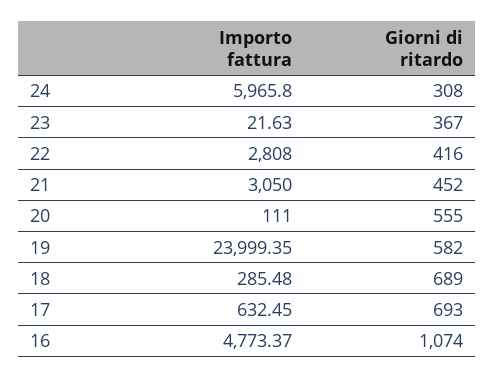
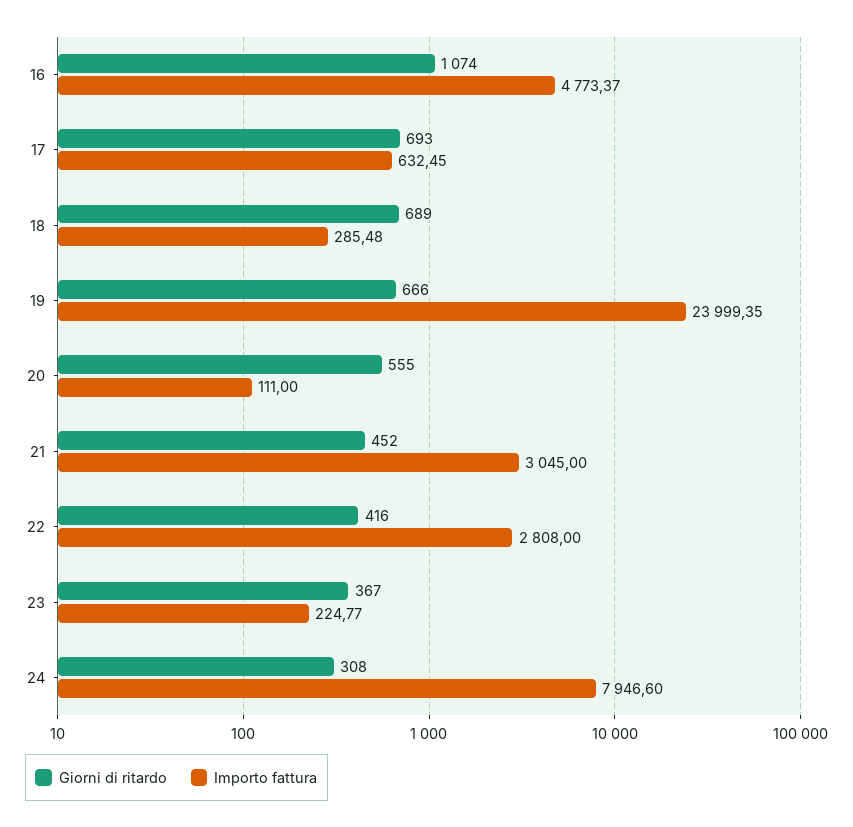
Importo fattura, 24: 5965.8 -> 7946.6
Importo fattura, 23: 21.63 -> 224.77
Importo fattura, 21: 3050 -> 3045
Giorni di ritardo, 19: 582 -> 666

